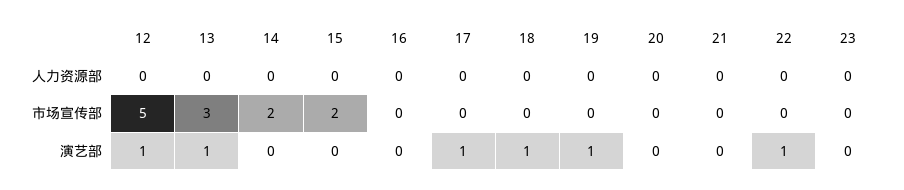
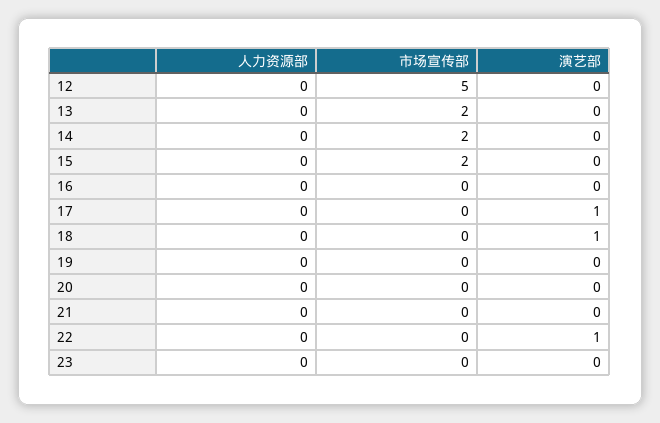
13, 市场宣传部: 3 -> 2
12, 演艺部: 1 -> 0
13, 演艺部: 1 -> 0
19, 演艺部: 1 -> 0

